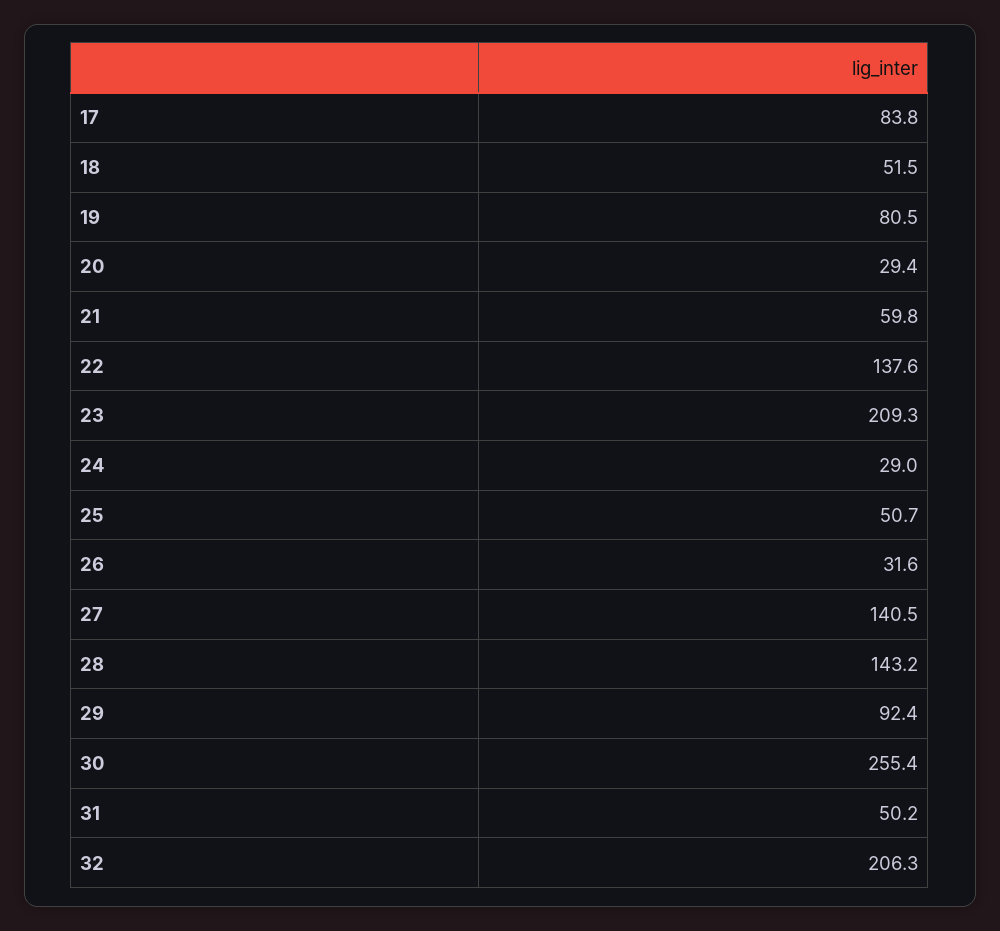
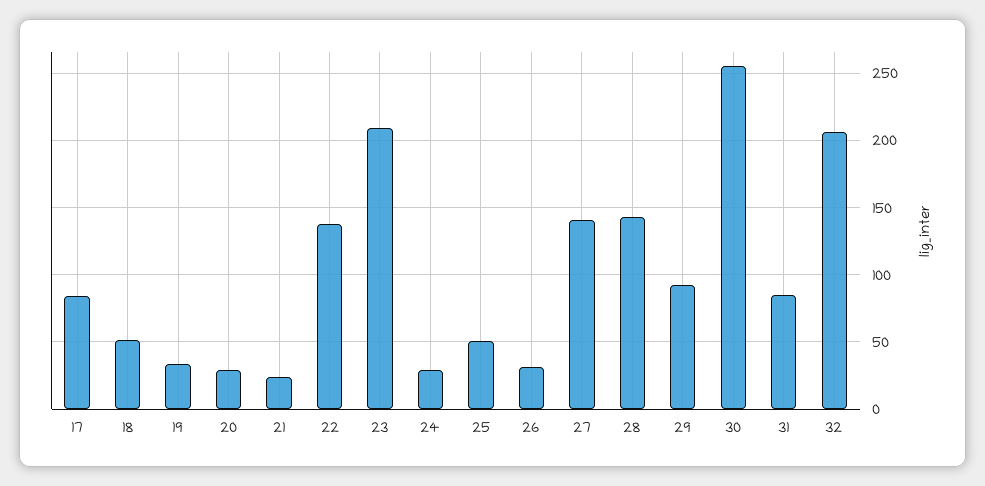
19: 80.5 -> 35
21: 59.8 -> 25
31: 50.2 -> 85

